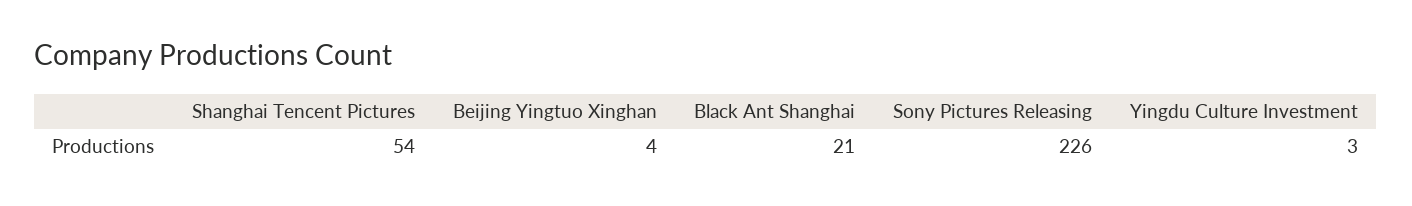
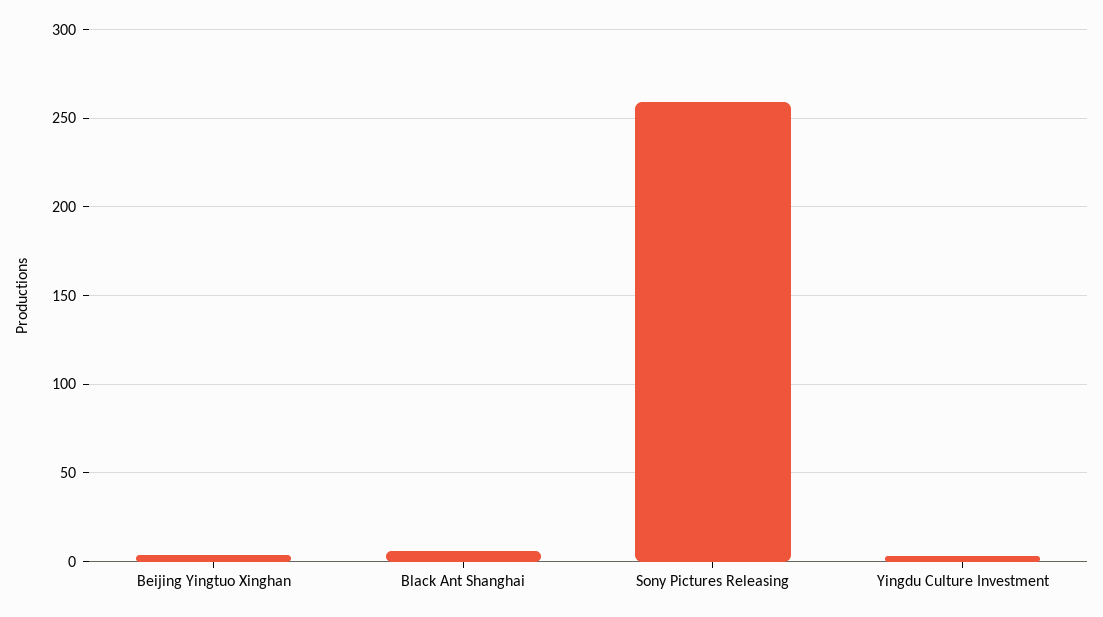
Shanghai Tencent Pictures: 54 -> none
Black Ant Shanghai: 21 -> 5
Sony Pictures Releasing: 226 -> 260

